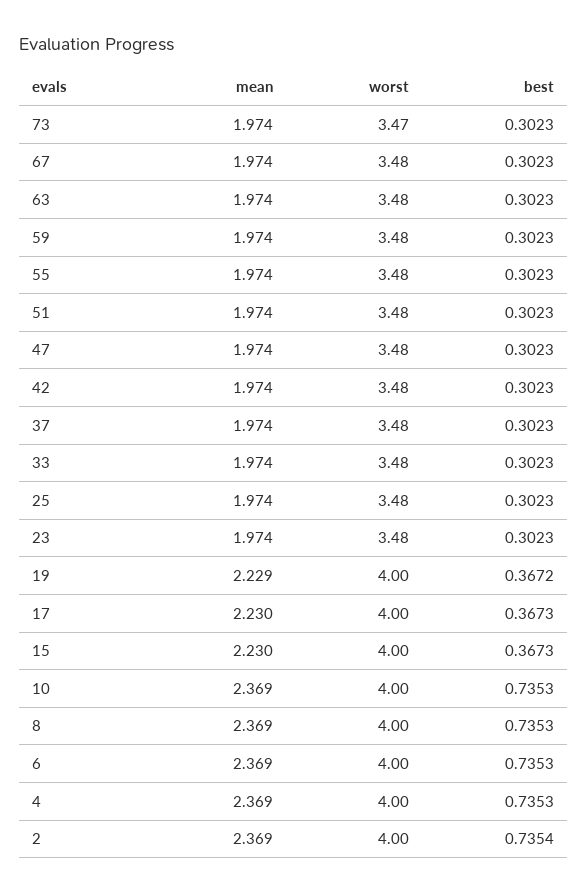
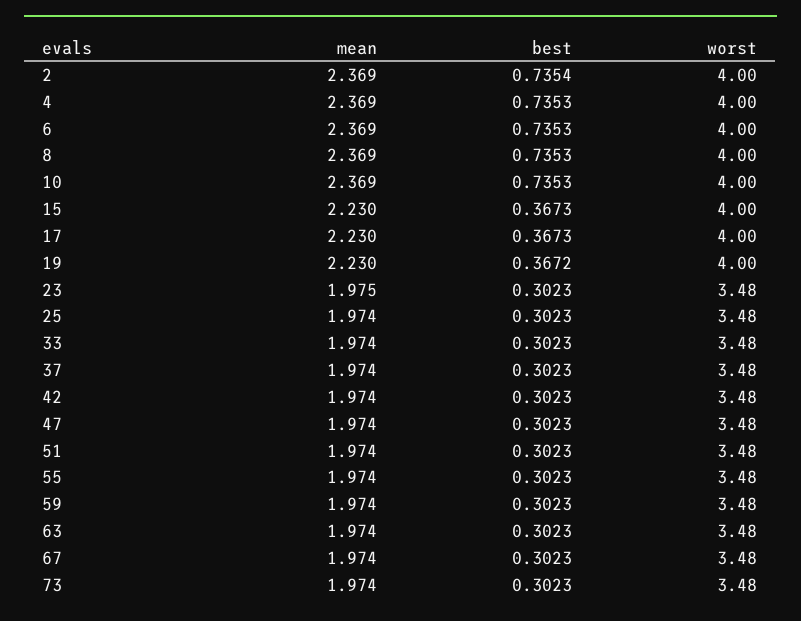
worst, 73: 3.47 -> 3.48
mean, 23: 1.974 -> 1.975
mean, 19: 2.229 -> 2.23

